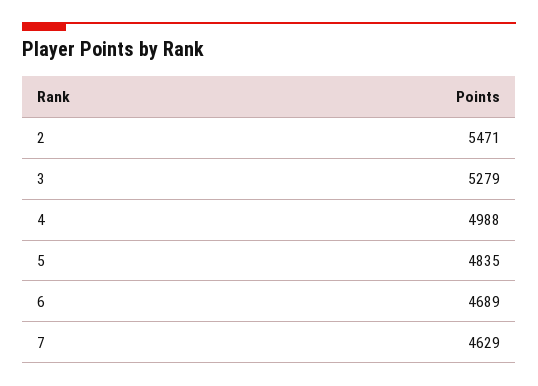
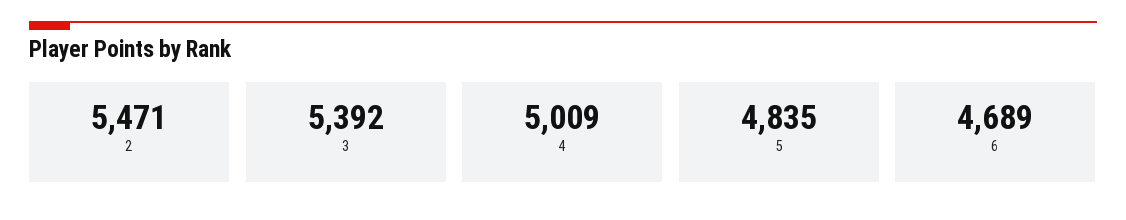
3: 5279 -> 5392
4: 4988 -> 5009
7: 4629 -> none

